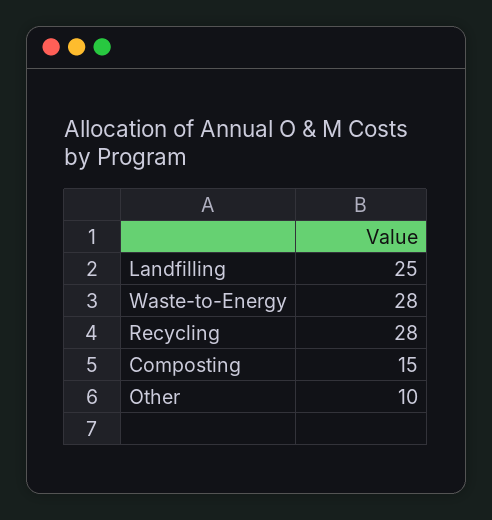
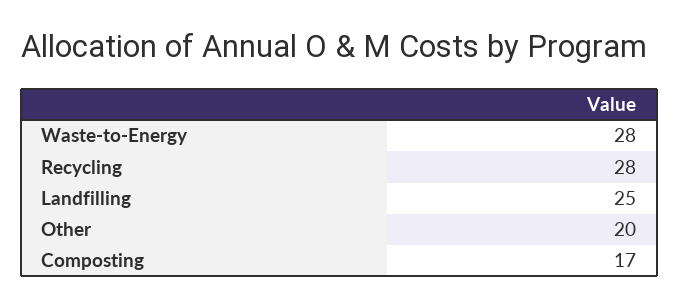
Composting: 15 -> 17
Other: 10 -> 20

